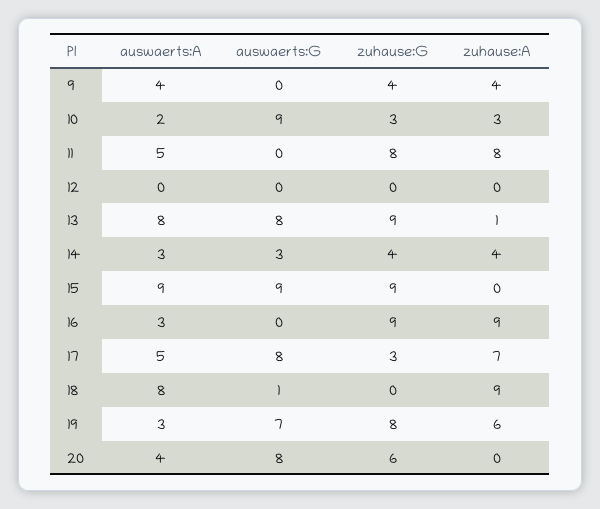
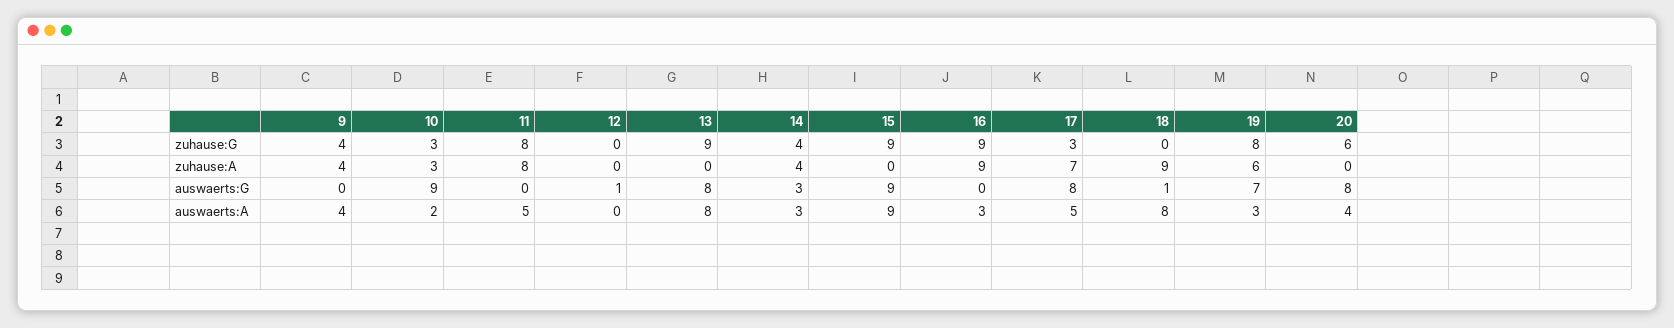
auswaerts:G, 12: 0 -> 1
zuhause:A, 13: 1 -> 0

